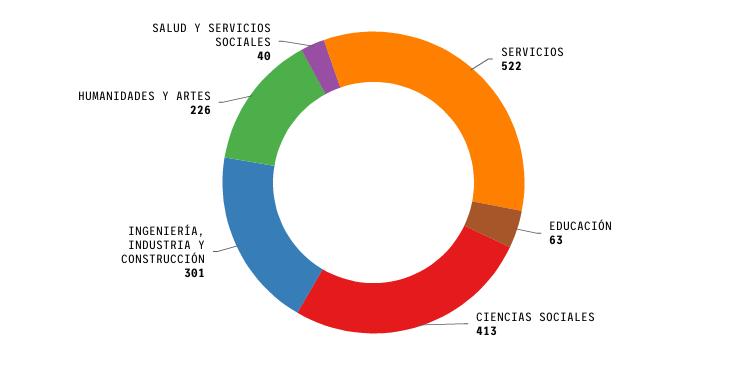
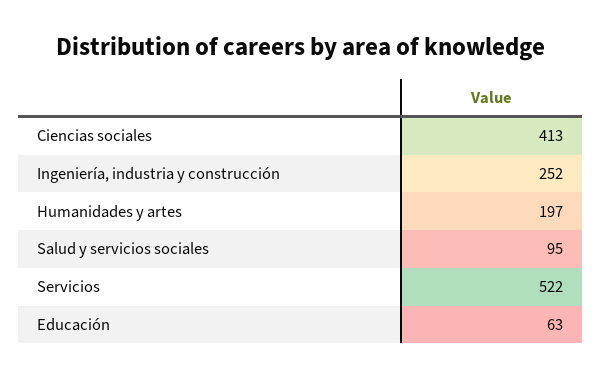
INGENIERÍA, INDUSTRIA Y CONSTRUCCIÓN: 301 -> 252
HUMANIDADES Y ARTES: 226 -> 197
SALUD Y SERVICIOS SOCIALES: 40 -> 95

